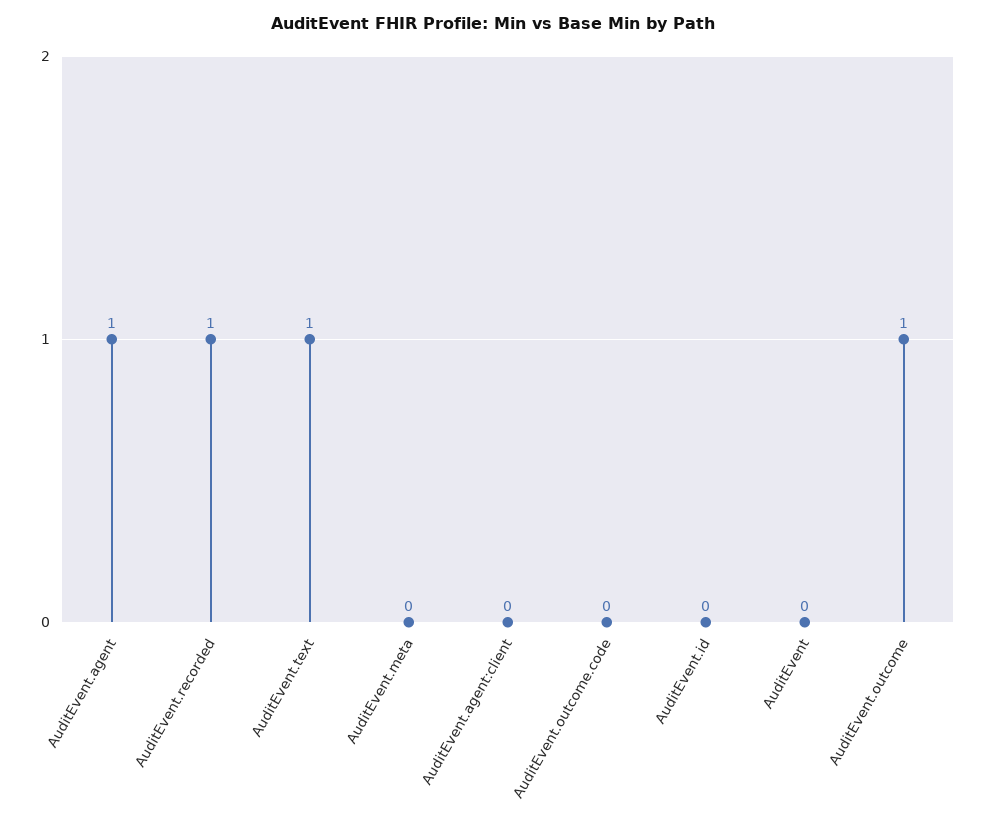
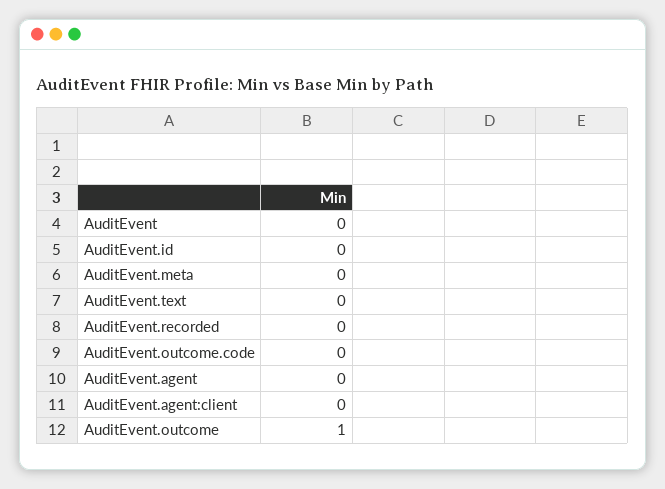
AuditEvent.agent: 1 -> 0
AuditEvent.recorded: 1 -> 0
AuditEvent.text: 1 -> 0

